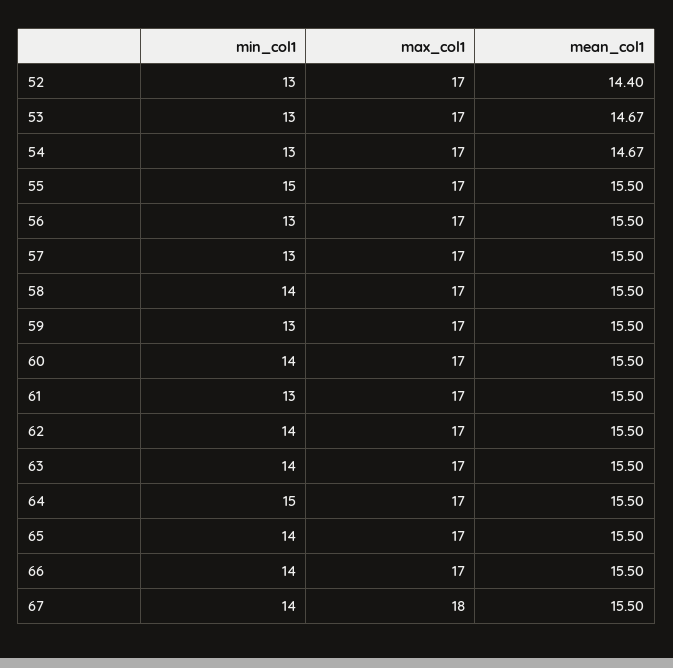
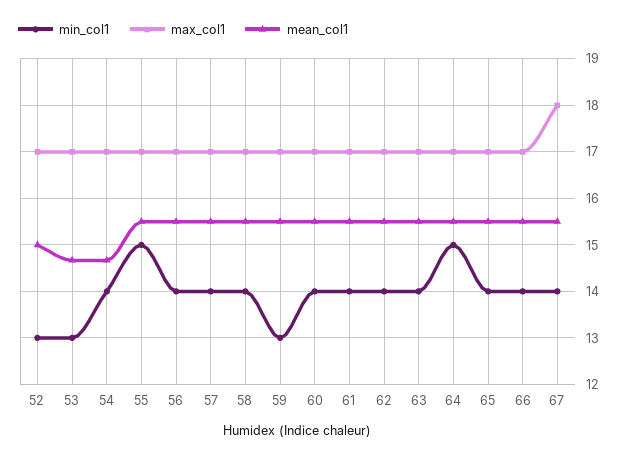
mean_col1, 52: 14.4 -> 15
min_col1, 54: 13 -> 14
min_col1, 56: 13 -> 14
min_col1, 57: 13 -> 14
min_col1, 61: 13 -> 14

